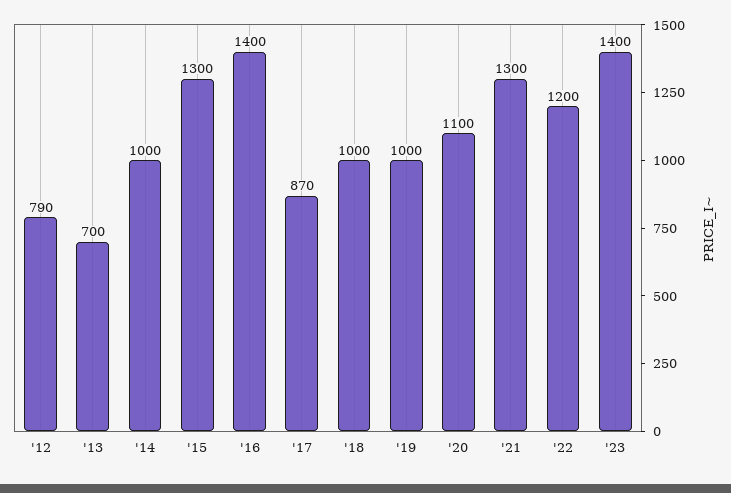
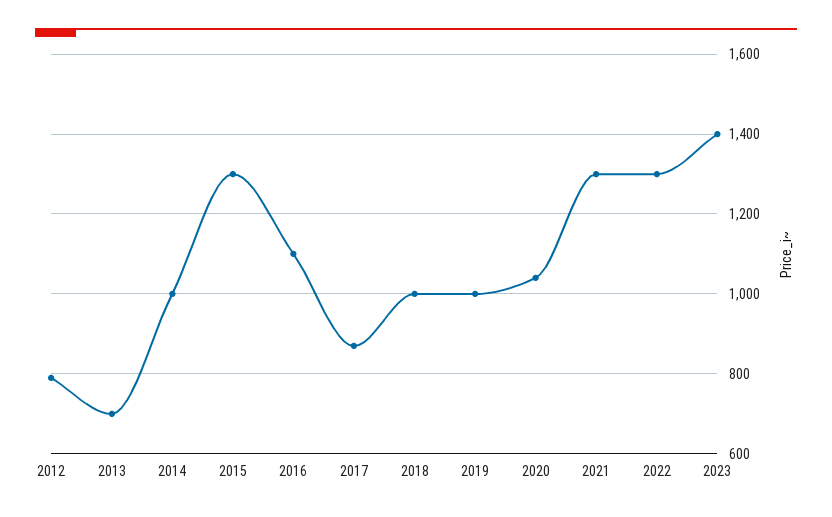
'16: 1400 -> 1100
'20: 1100 -> 1040
'22: 1200 -> 1300

